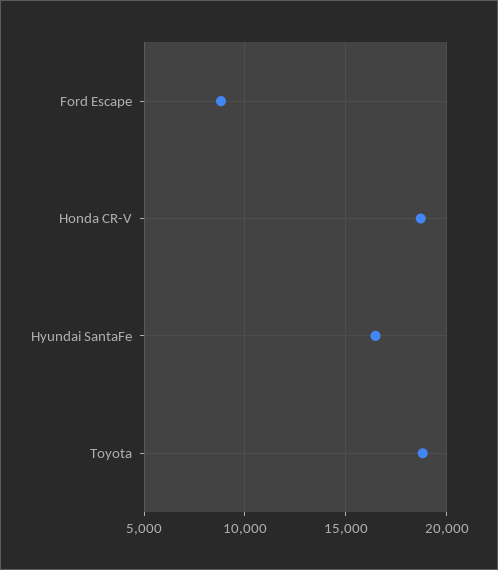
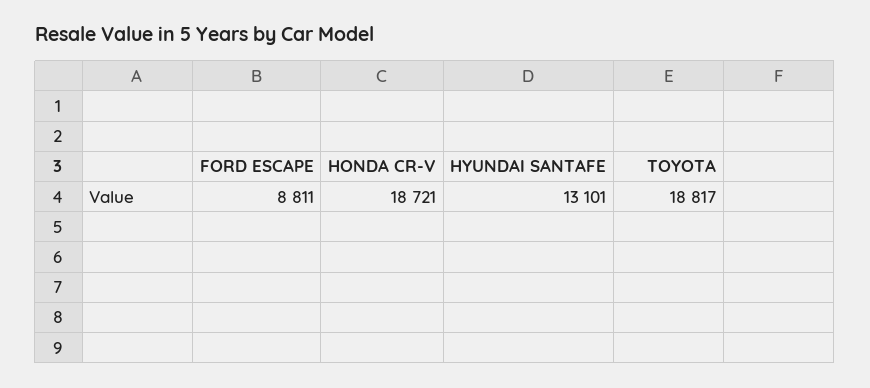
Hyundai SantaFe: 16500 -> 13101

